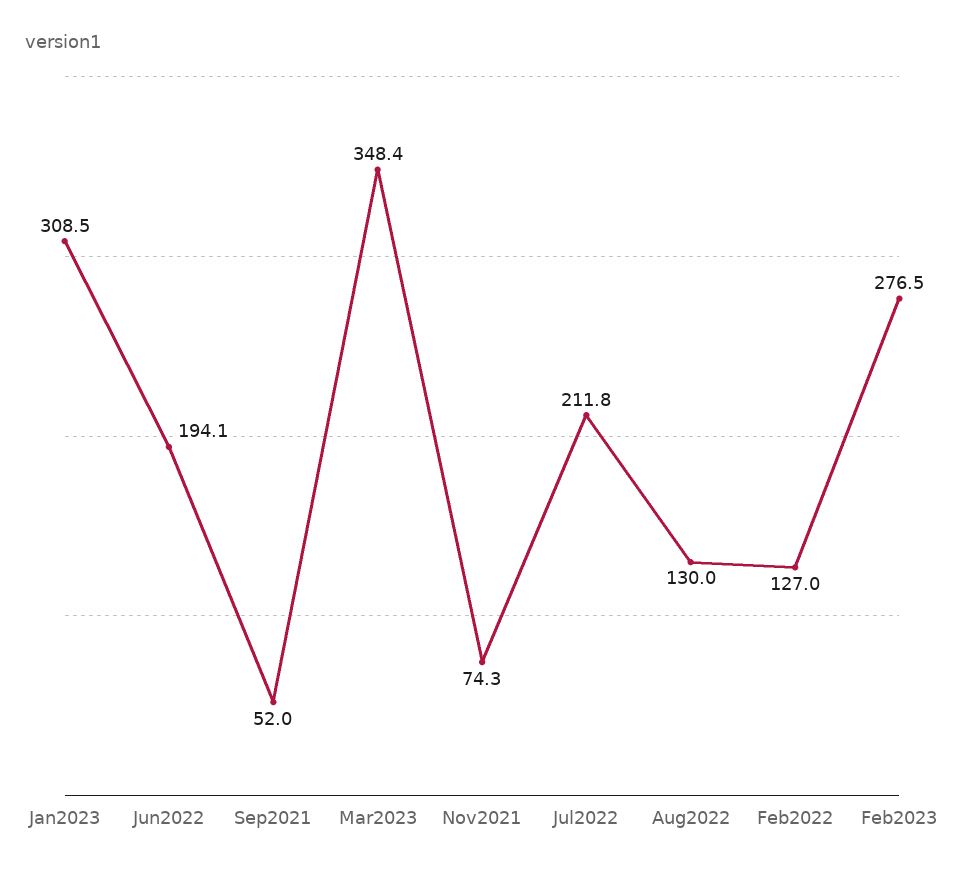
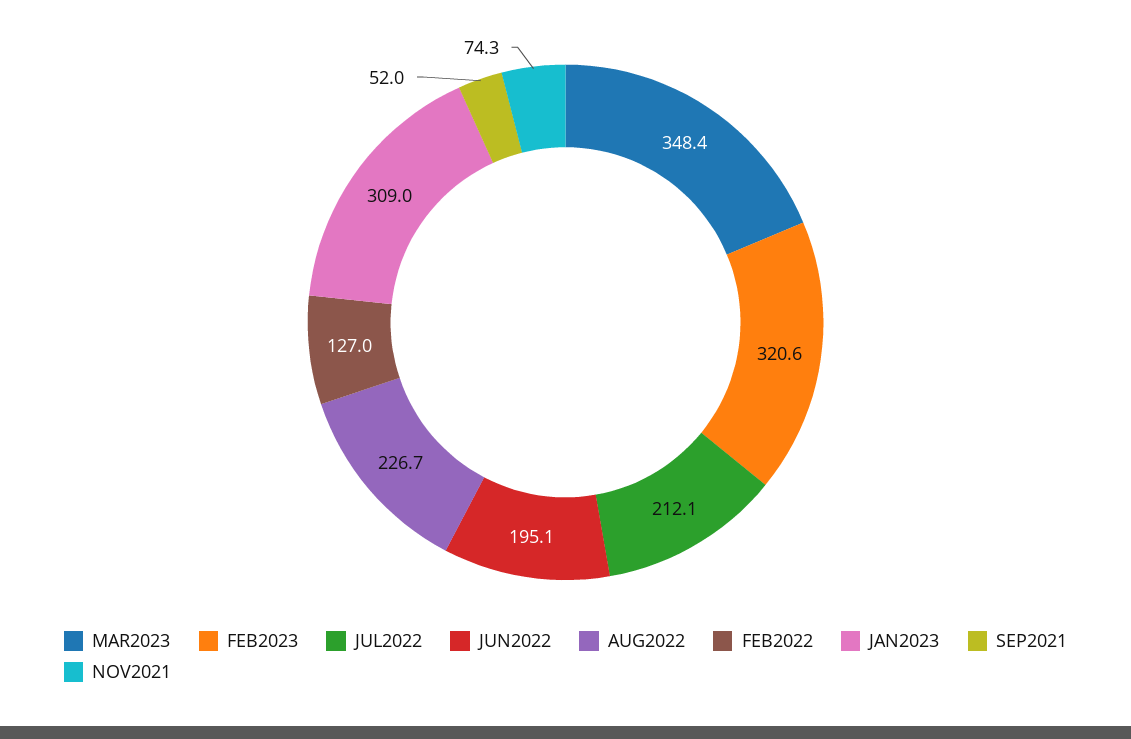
Jan2023: 308.5 -> 309
Jun2022: 194.1 -> 195.1
Jul2022: 211.8 -> 212.1
Aug2022: 130 -> 226.7
Feb2023: 276.5 -> 320.6

